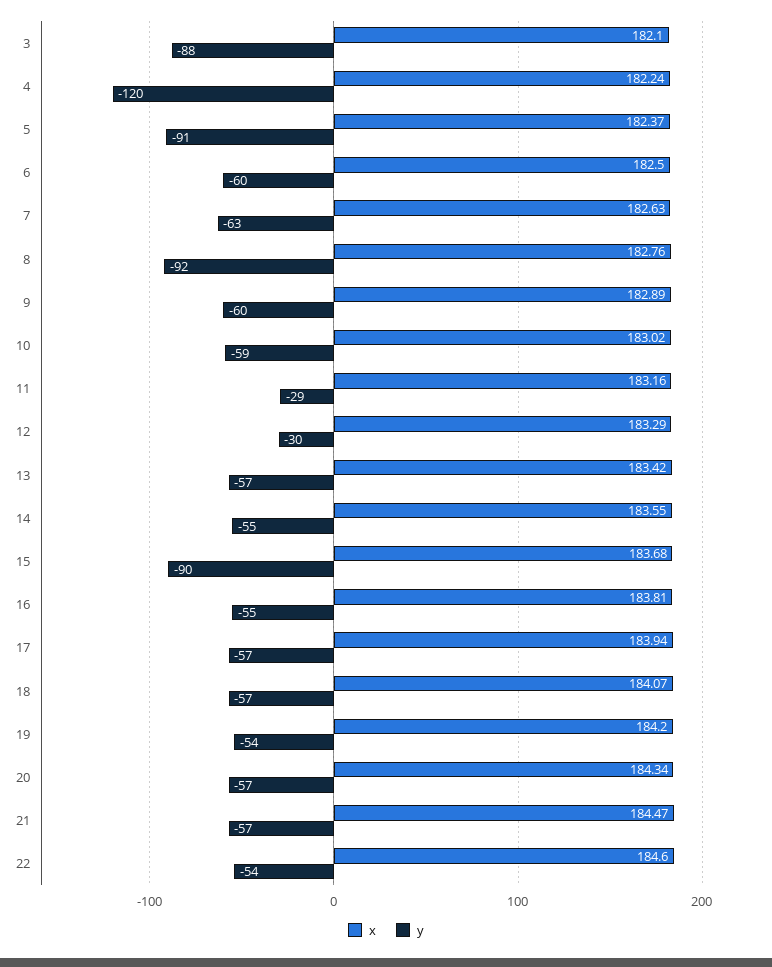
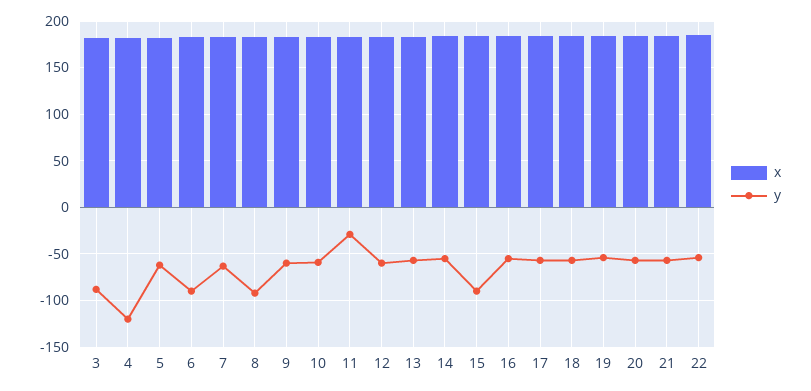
y, 5: -91 -> -60
y, 6: -60 -> -90
y, 12: -30 -> -60

